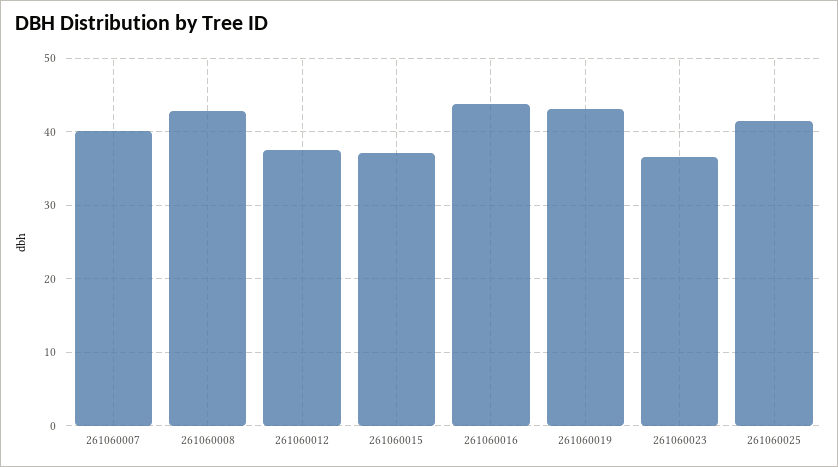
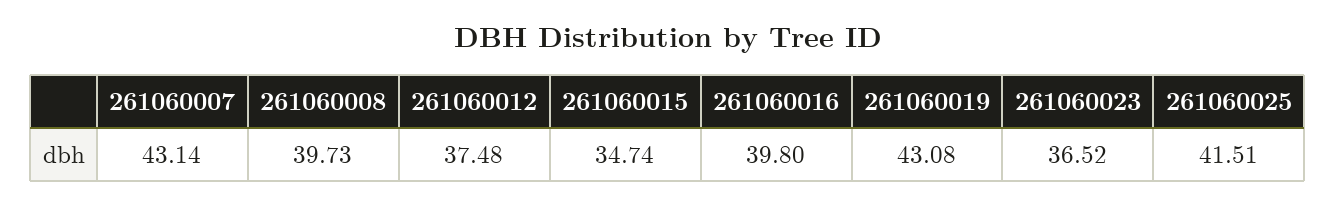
261060007: 40 -> 43.14
261060008: 43 -> 39.73
261060015: 37 -> 34.74
261060016: 44 -> 39.8

